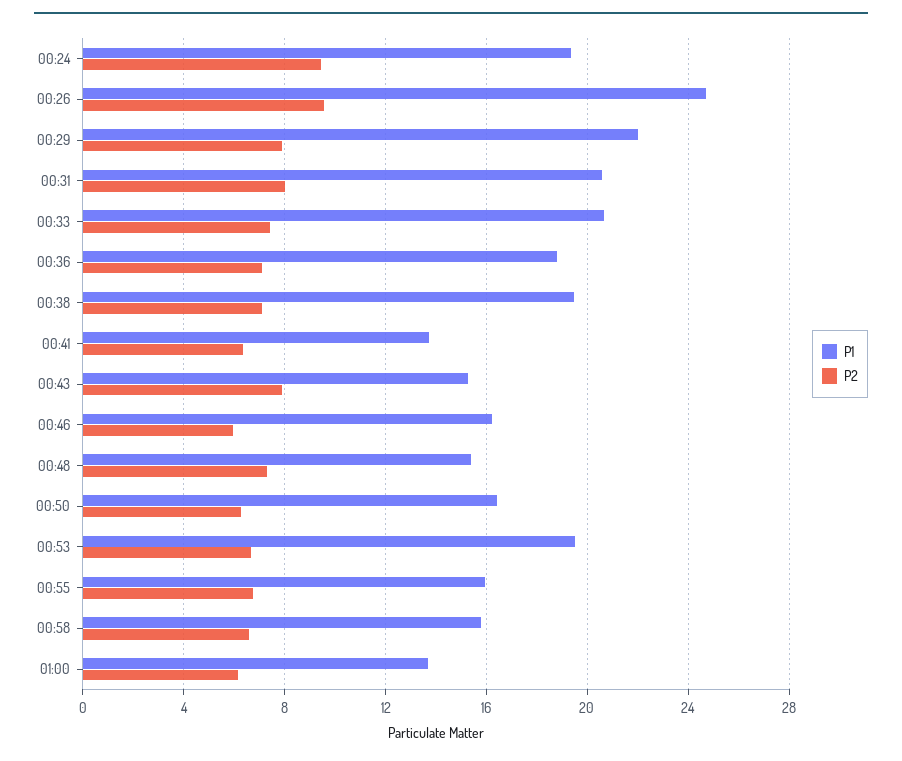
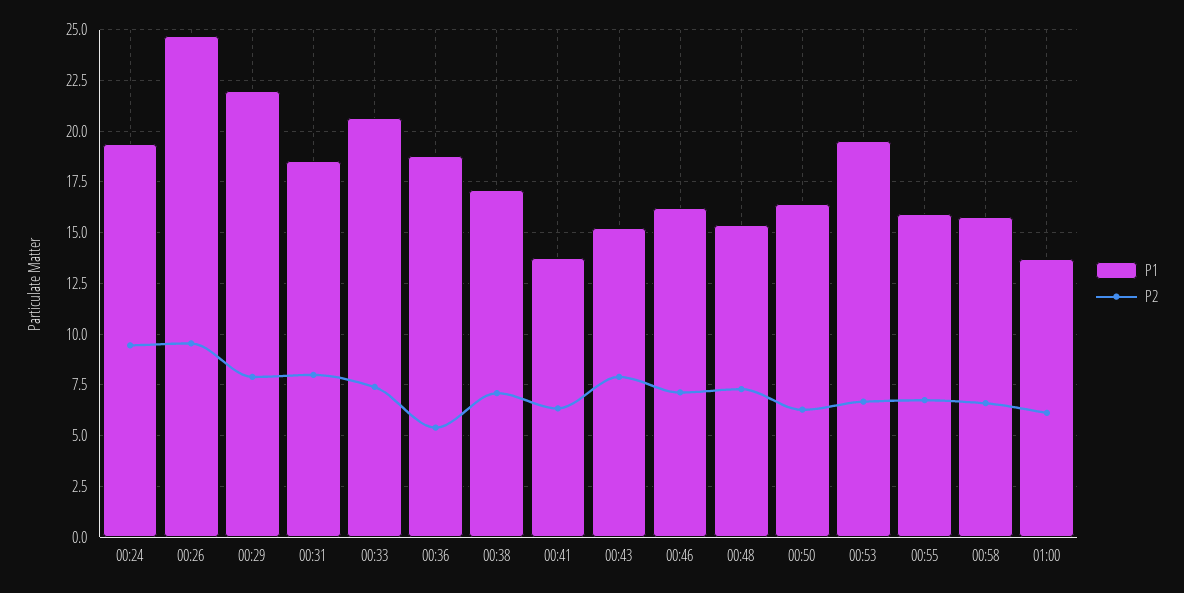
P1, 00:31: 20.5 -> 18.5
P2, 00:36: 7 -> 5.5
P1, 00:38: 19.5 -> 17
P2, 00:46: 6 -> 7

